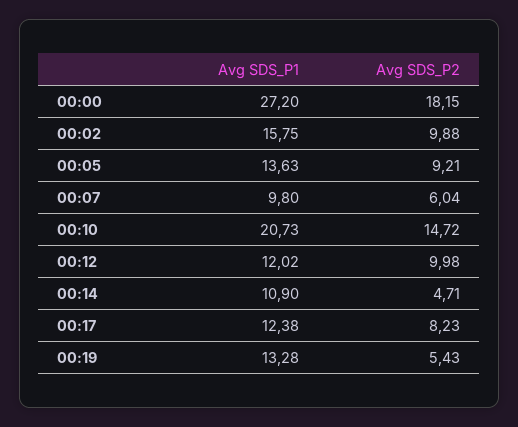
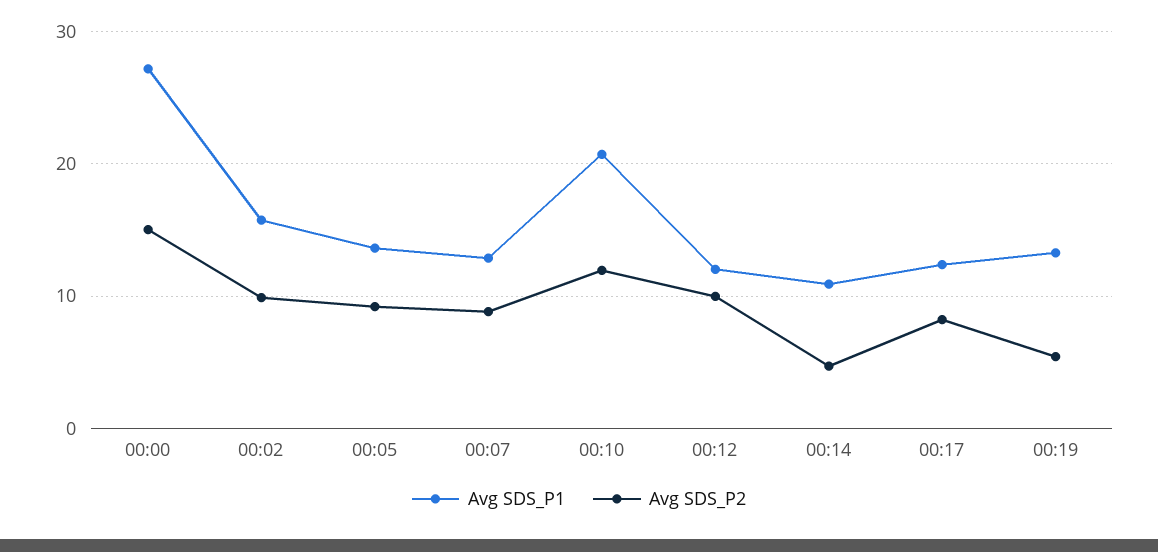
Avg SDS_P2, 00:00: 18.15 -> 15
Avg SDS_P1, 00:07: 9.8 -> 13
Avg SDS_P2, 00:07: 6.04 -> 9
Avg SDS_P2, 00:10: 14.72 -> 12

